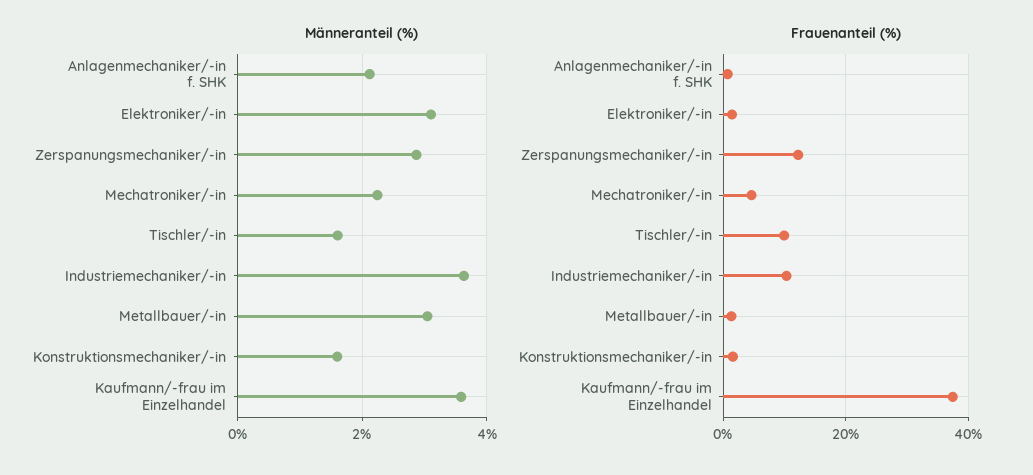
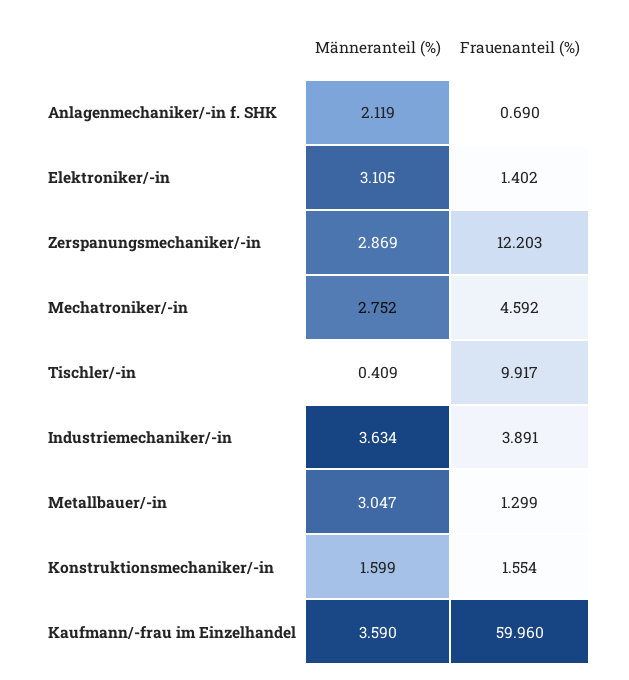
Männeranteil (%), Mechatroniker/-in: 2.2 -> 2.752
Männeranteil (%), Tischler/-in: 1.6 -> 0.409
Frauenanteil (%), Industriemechaniker/-in: 10 -> 3.891
Frauenanteil (%), Kaufmann/-frau im Einzelhandel: 38 -> 59.96

